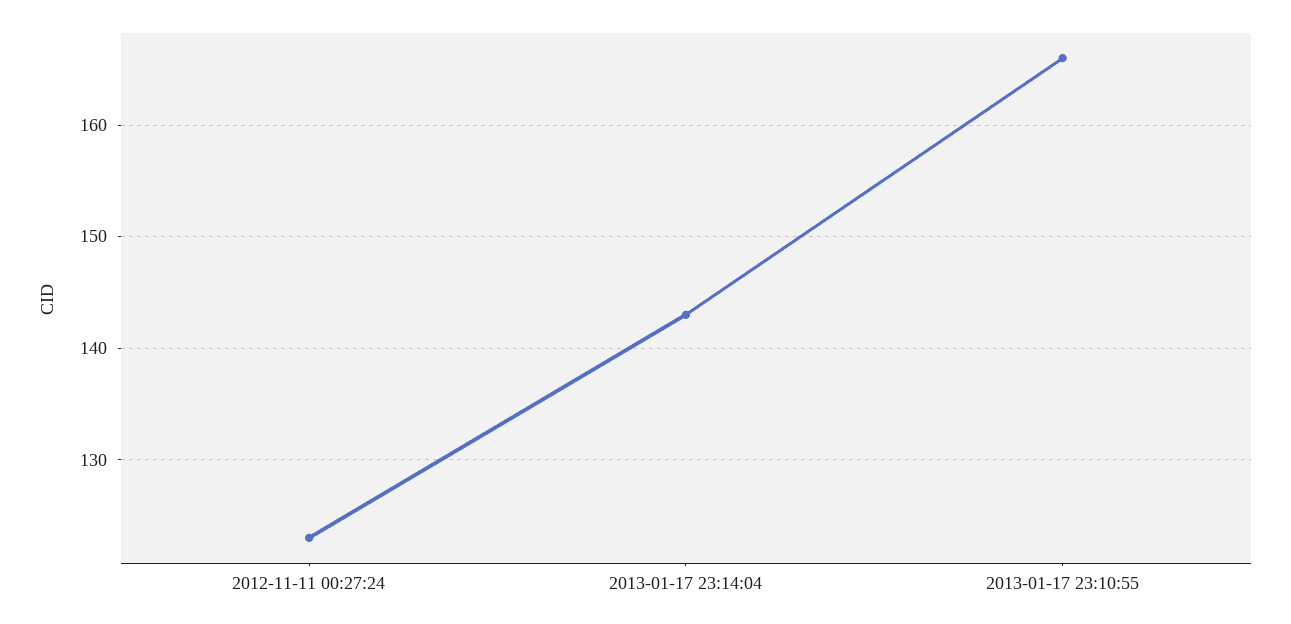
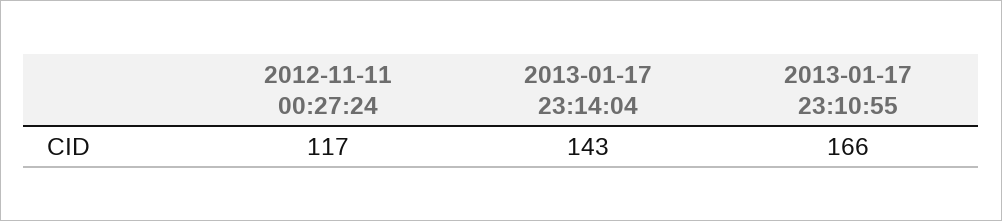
2012-11-11 00:27:24: 123 -> 117

